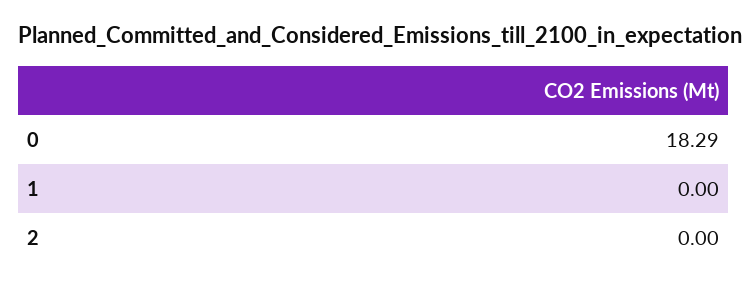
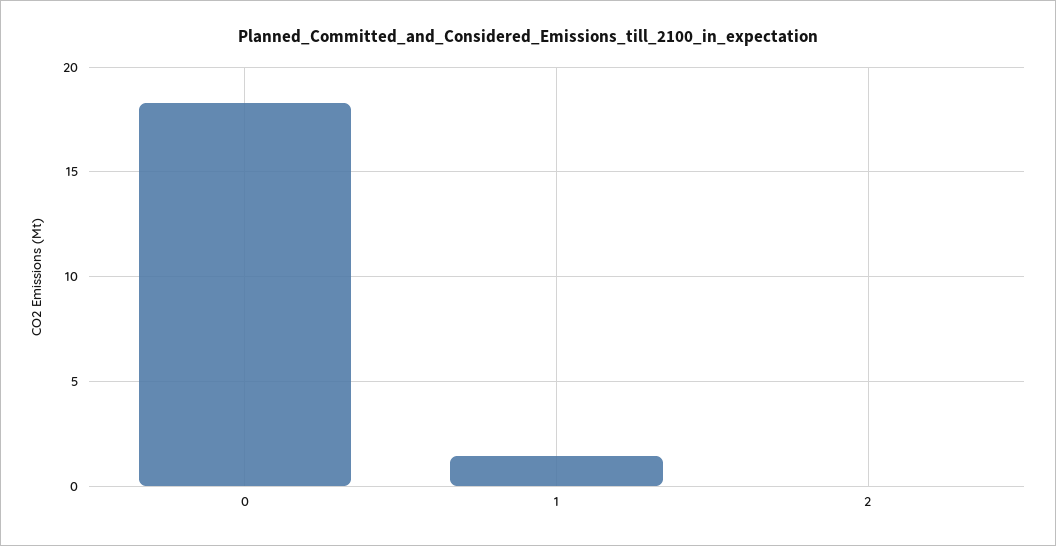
1: 0 -> 1.5

